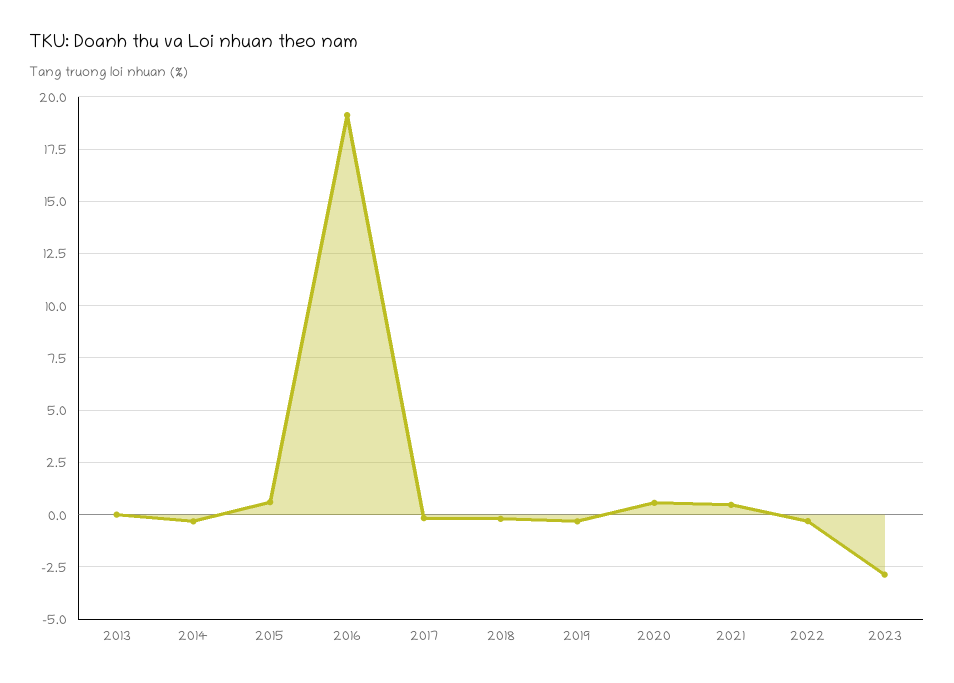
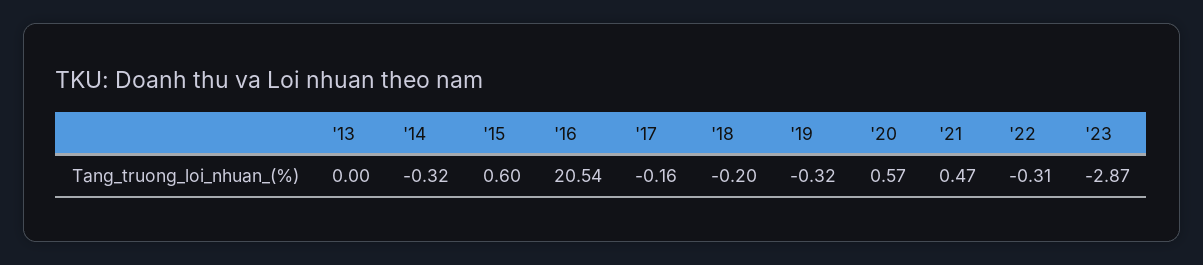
2016: 19 -> 20.54

